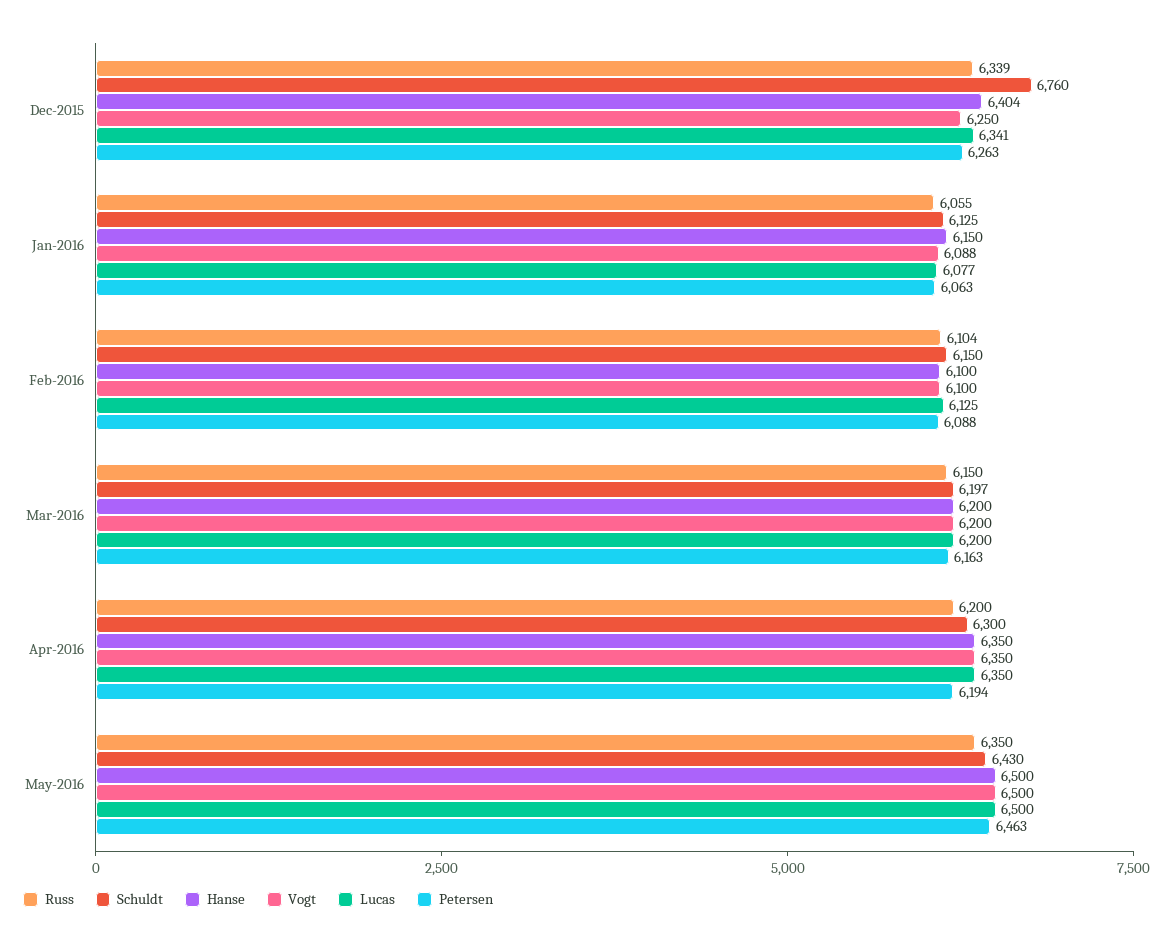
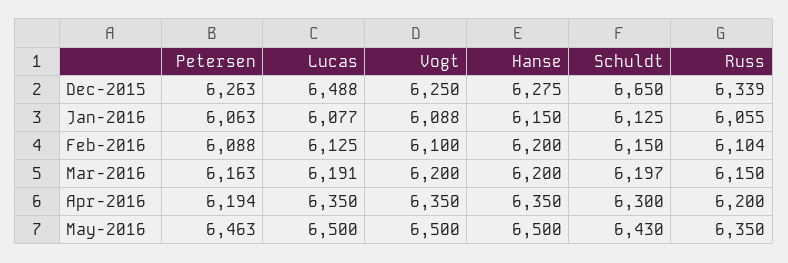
Schuldt, Dec-2015: 6760 -> 6650
Hanse, Dec-2015: 6404 -> 6275
Lucas, Dec-2015: 6341 -> 6488
Hanse, Feb-2016: 6100 -> 6200
Lucas, Mar-2016: 6200 -> 6191

